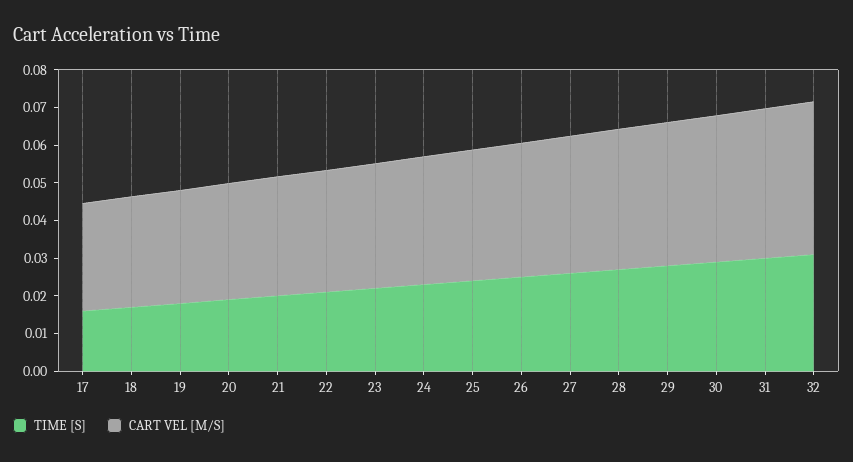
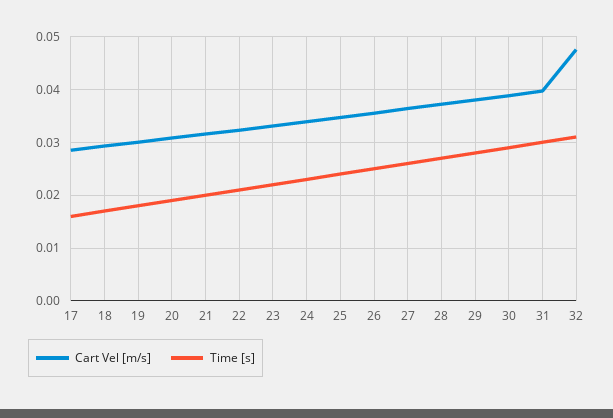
CART VEL [M/S], 32: 0.04 -> 0.048

